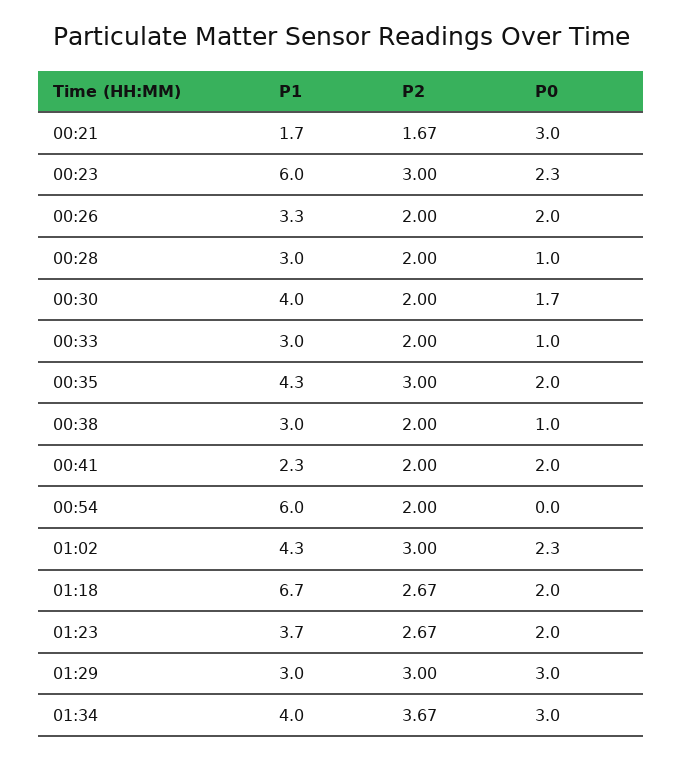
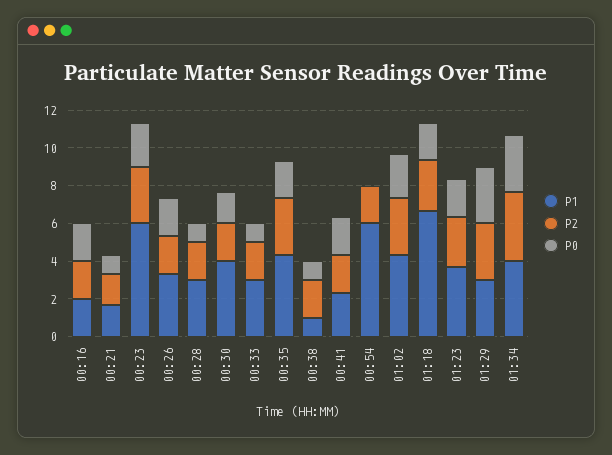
P0, 00:21: 3 -> 1
P1, 00:38: 3 -> 1
P1, 00:16: none -> 2
P2, 00:16: none -> 2
P0, 00:16: none -> 2

